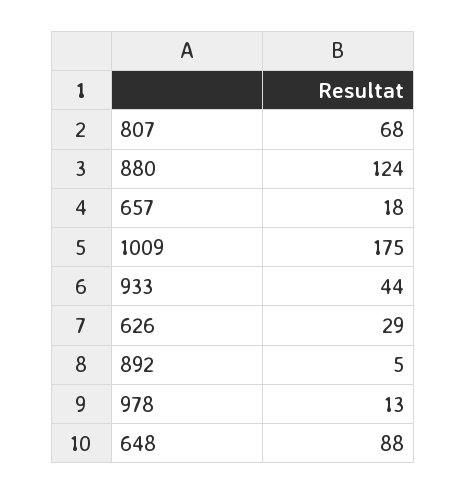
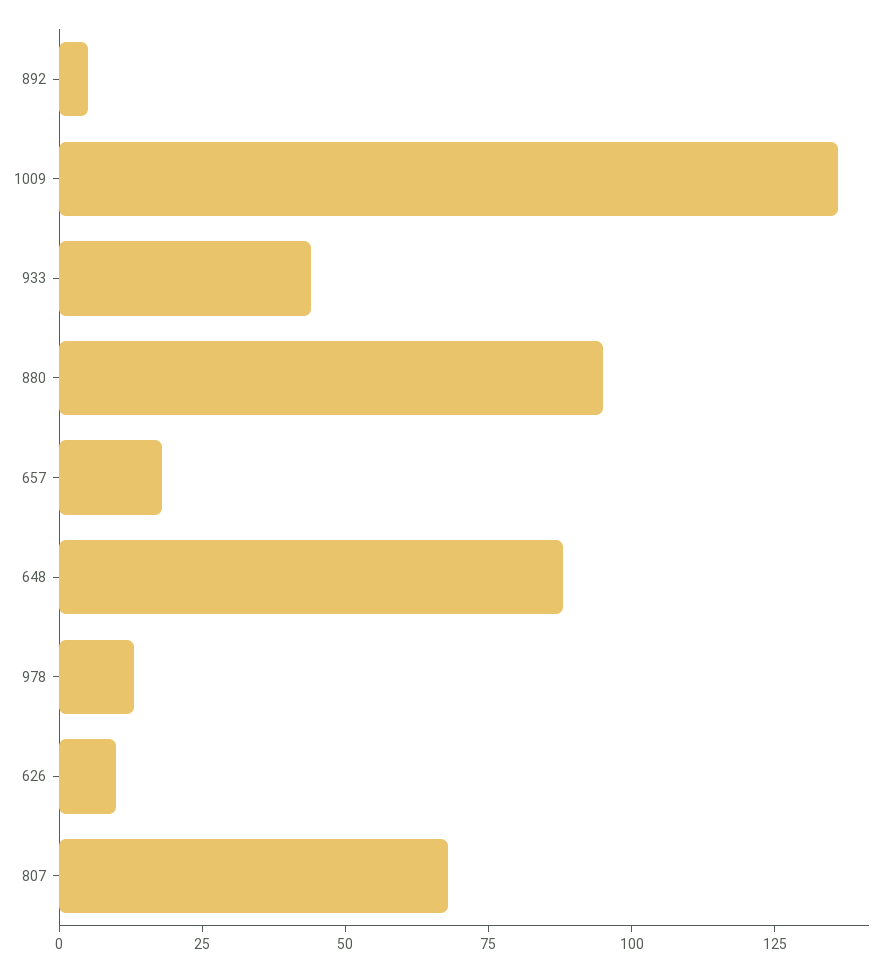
880: 124 -> 95
1009: 175 -> 135
626: 29 -> 10

